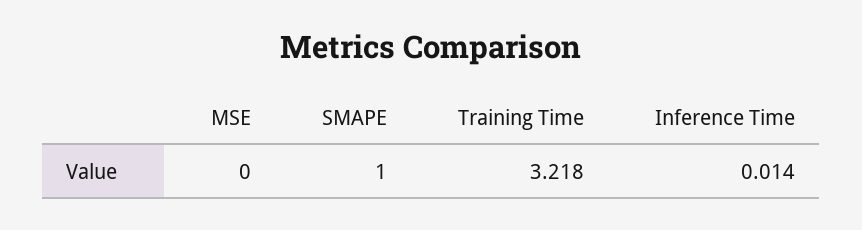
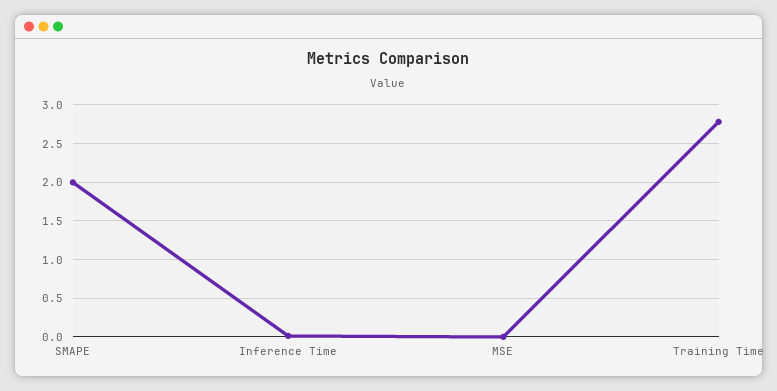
SMAPE: 1 -> 2
Training Time: 3.218 -> 2.8

